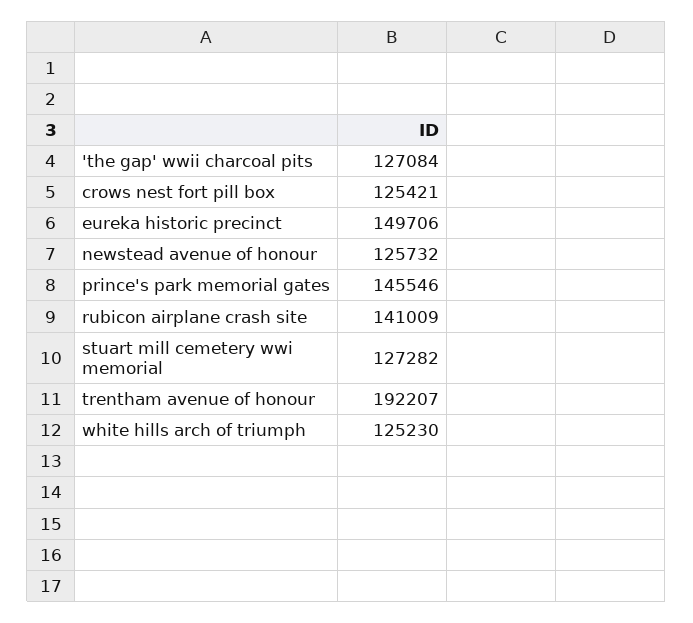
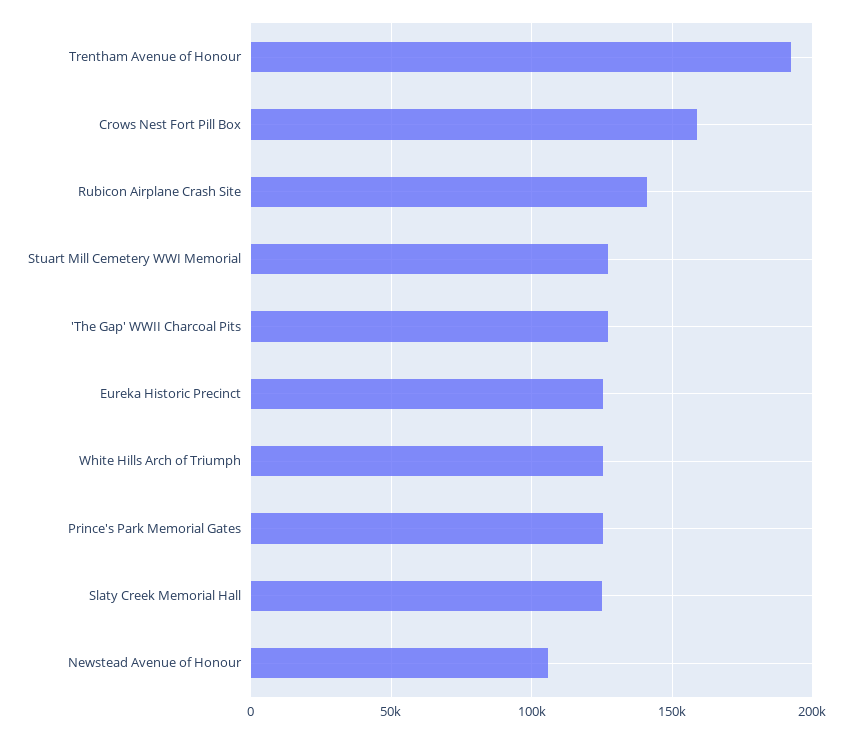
crows nest fort pill box: 125421 -> 160000
eureka historic precinct: 149706 -> 125000
newstead avenue of honour: 125732 -> 105000
prince's park memorial gates: 145546 -> 125000
Slaty Creek Memorial Hall: none -> 125000

